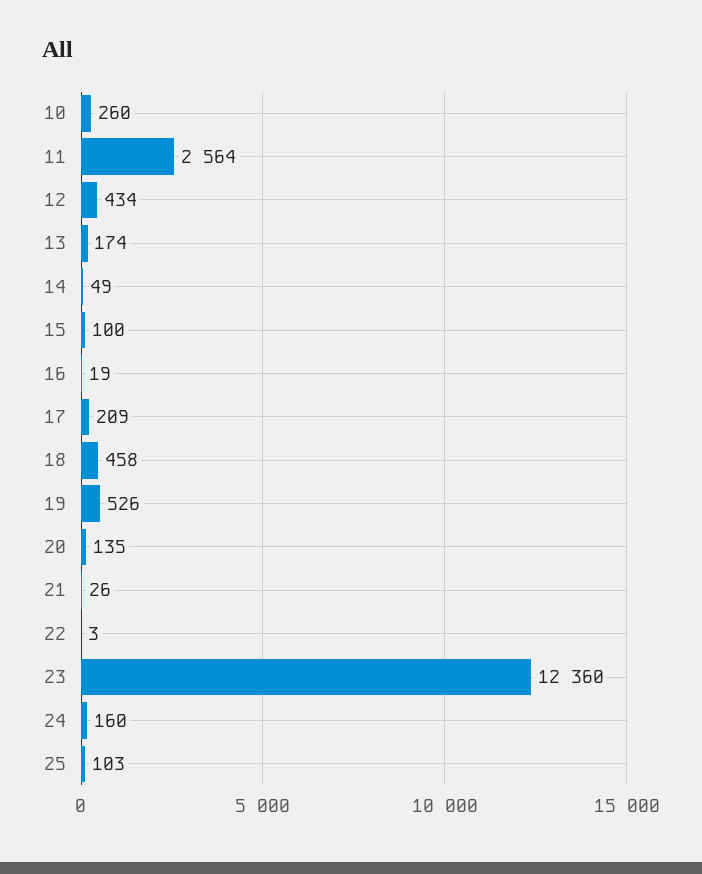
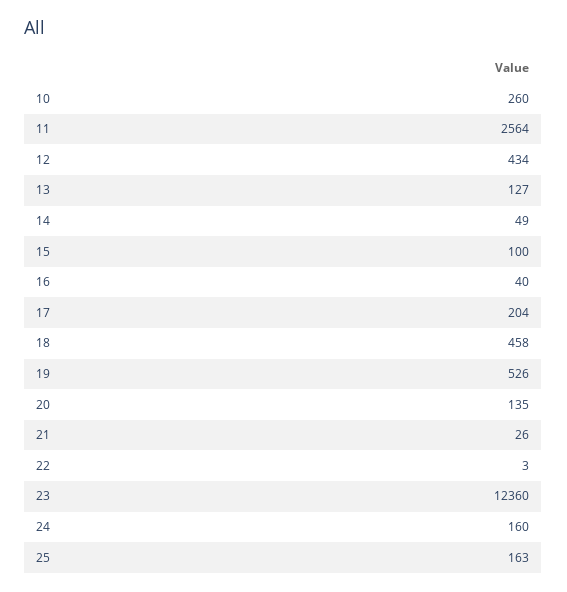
13: 174 -> 127
16: 19 -> 40
17: 209 -> 204
25: 103 -> 163

